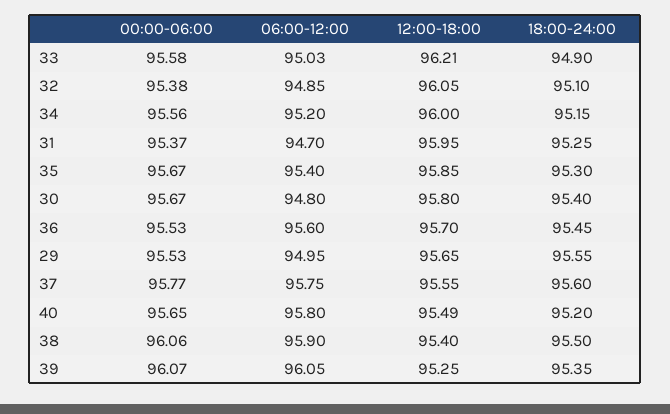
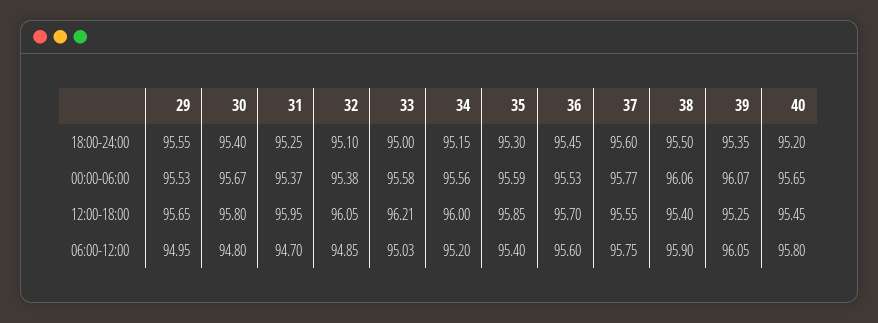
18:00-24:00, 33: 94.9 -> 95
00:00-06:00, 35: 95.67 -> 95.59
12:00-18:00, 40: 95.49 -> 95.45

